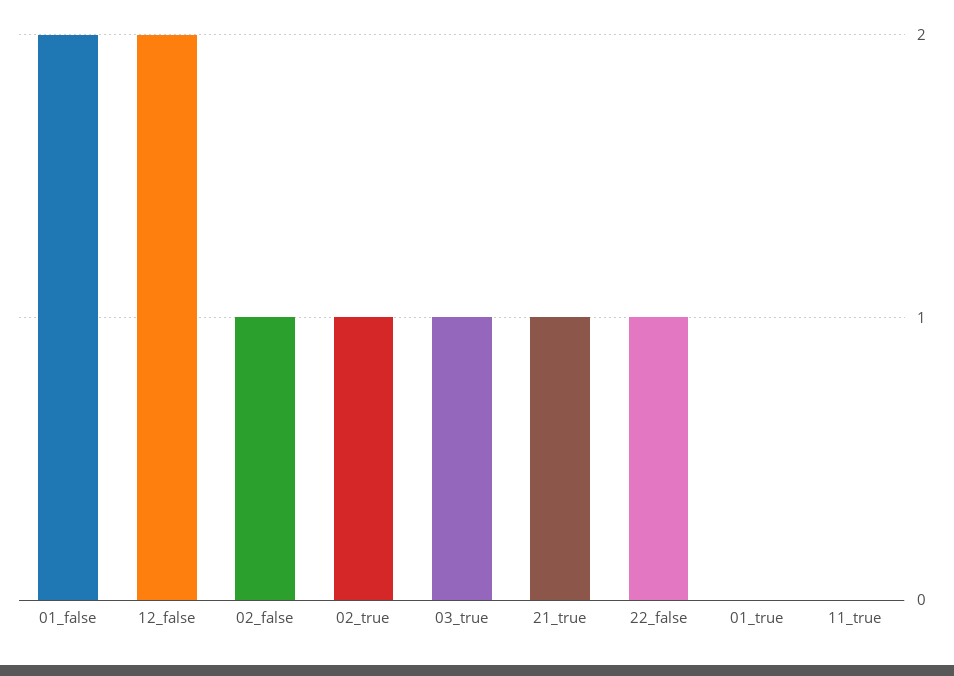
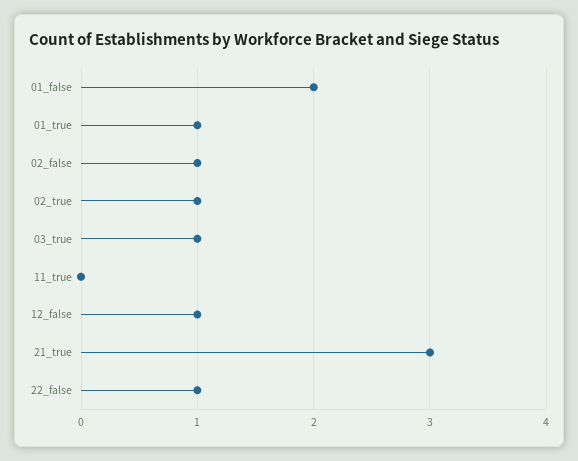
12_false: 2 -> 1
21_true: 1 -> 3
01_true: 0 -> 1

